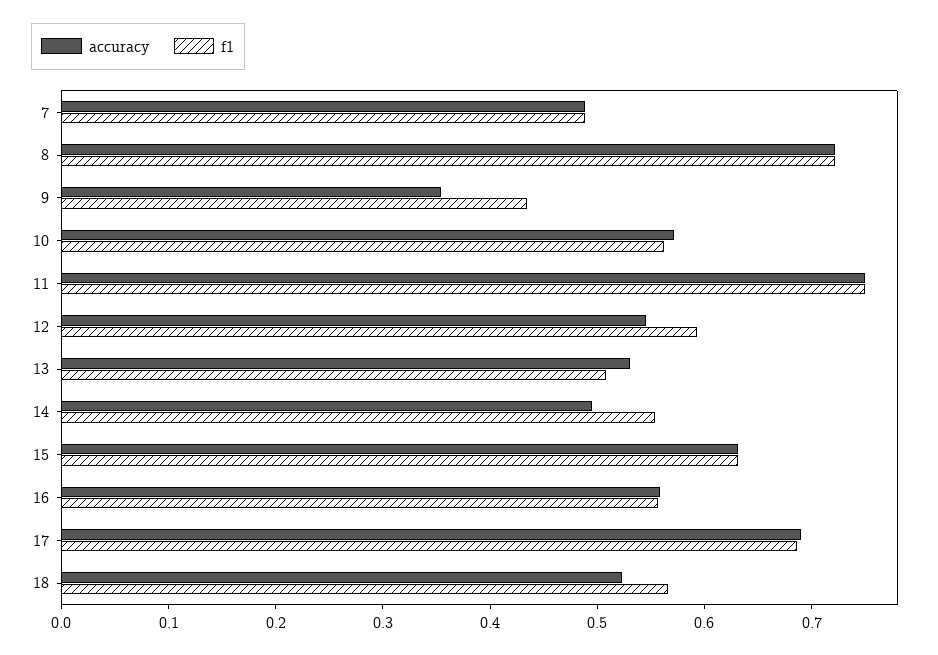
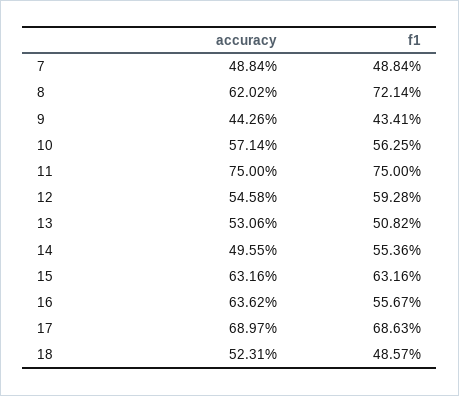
accuracy, 8: 0.72 -> 0.6202
accuracy, 9: 0.36 -> 0.4426
accuracy, 16: 0.56 -> 0.6362
f1, 18: 0.56 -> 0.4857

